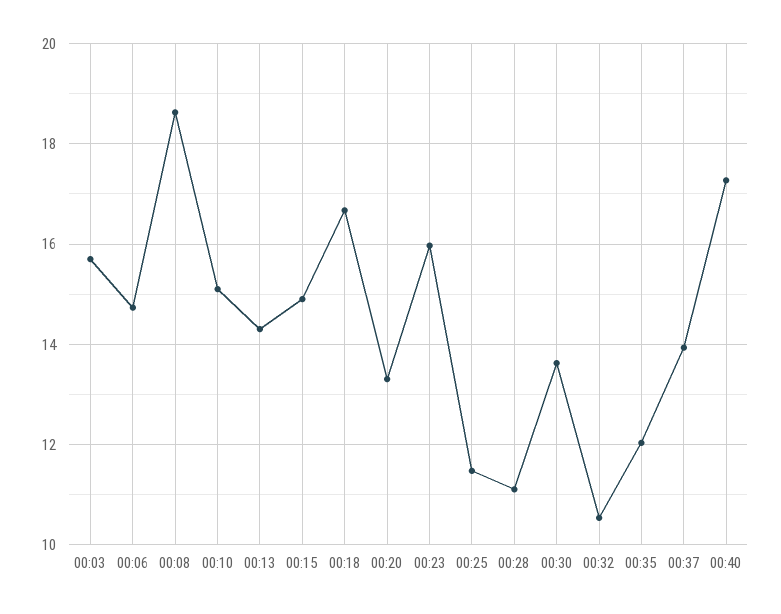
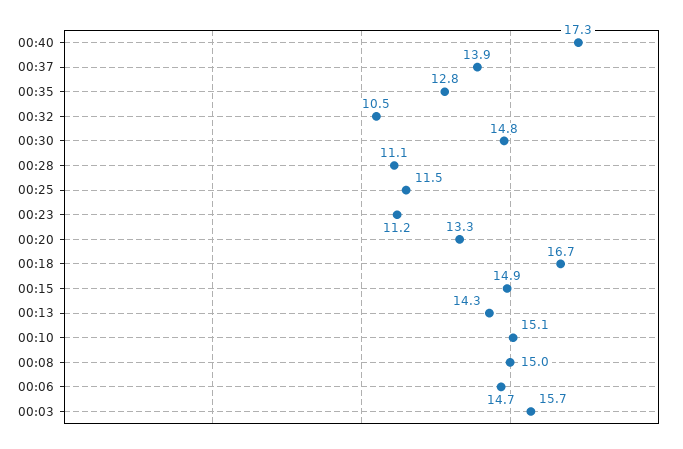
00:08: 18.6 -> 15
00:23: 16 -> 11.2
00:30: 13.6 -> 14.8
00:35: 12 -> 12.8

